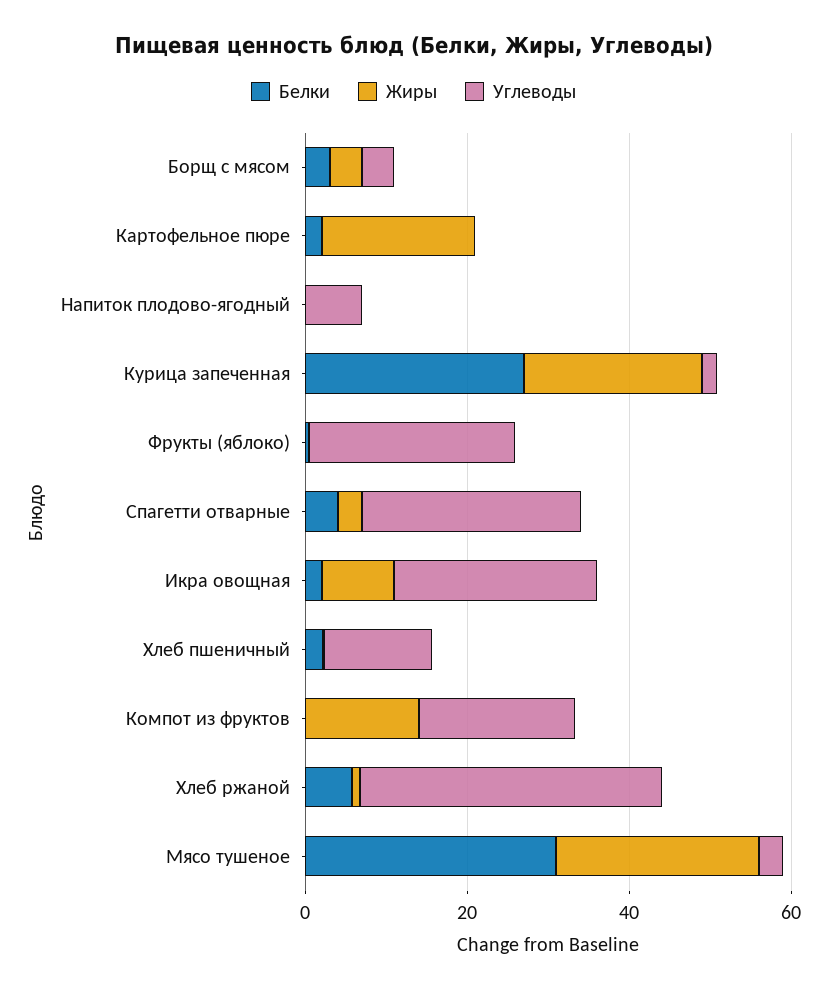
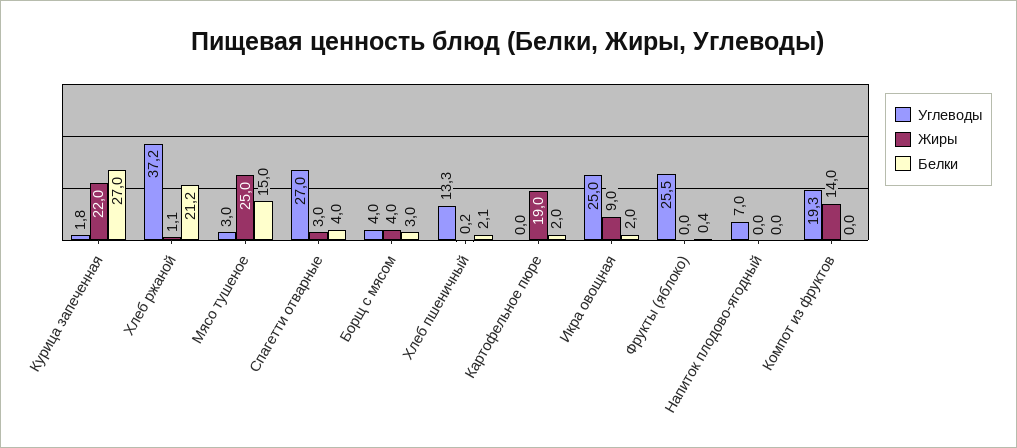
Белки, Хлеб ржаной: 5 -> 21.2
Белки, Мясо тушеное: 30 -> 15

